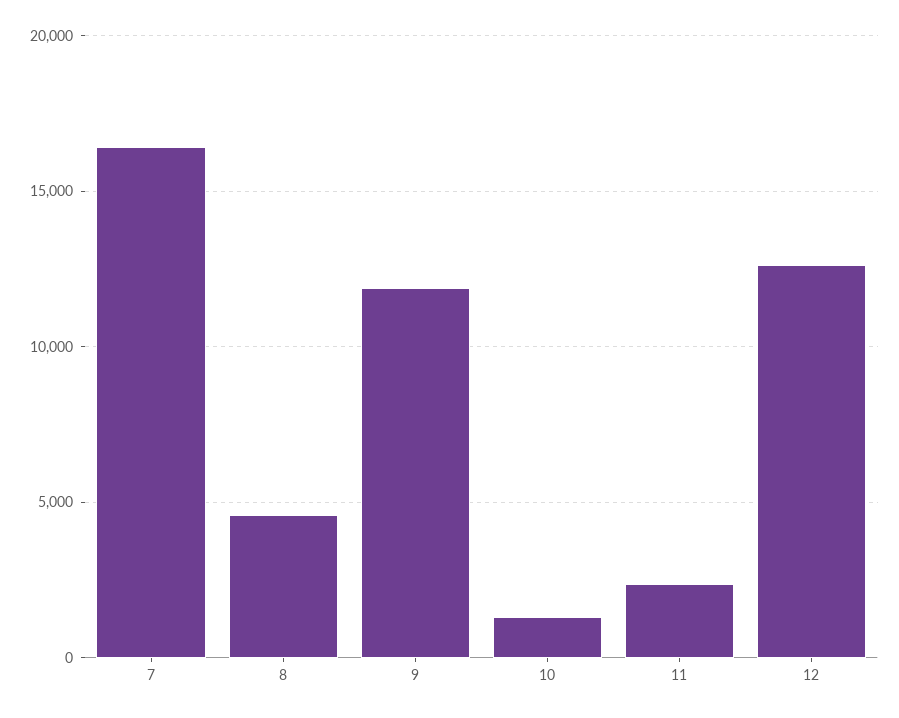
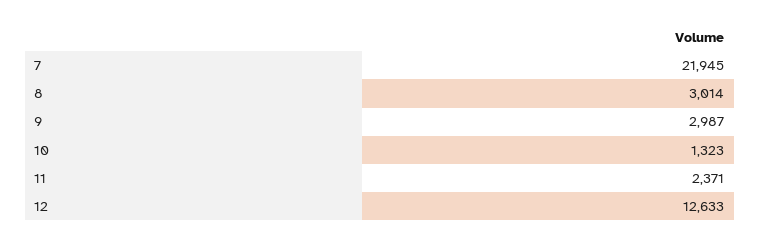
7: 16500 -> 21945
8: 4500 -> 3014
9: 12000 -> 2987

